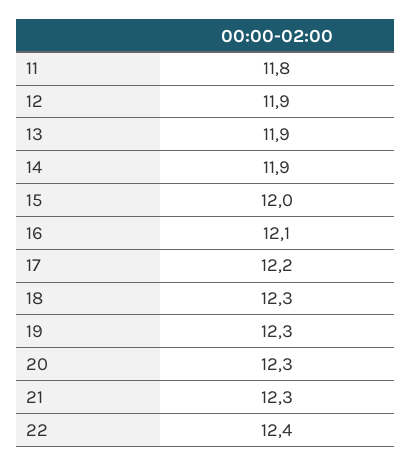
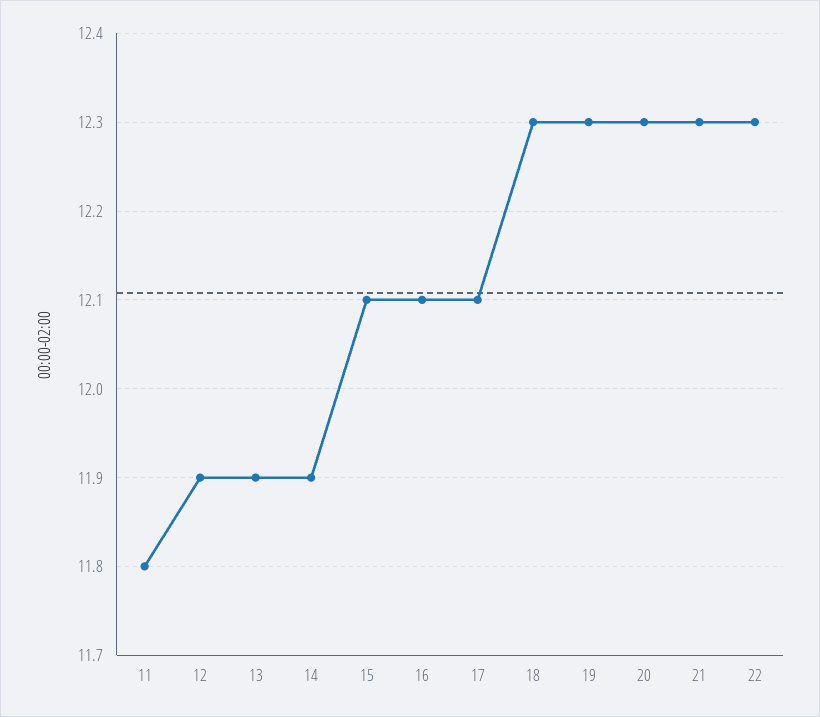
15: 12 -> 12.1
17: 12.2 -> 12.1
22: 12.4 -> 12.3

